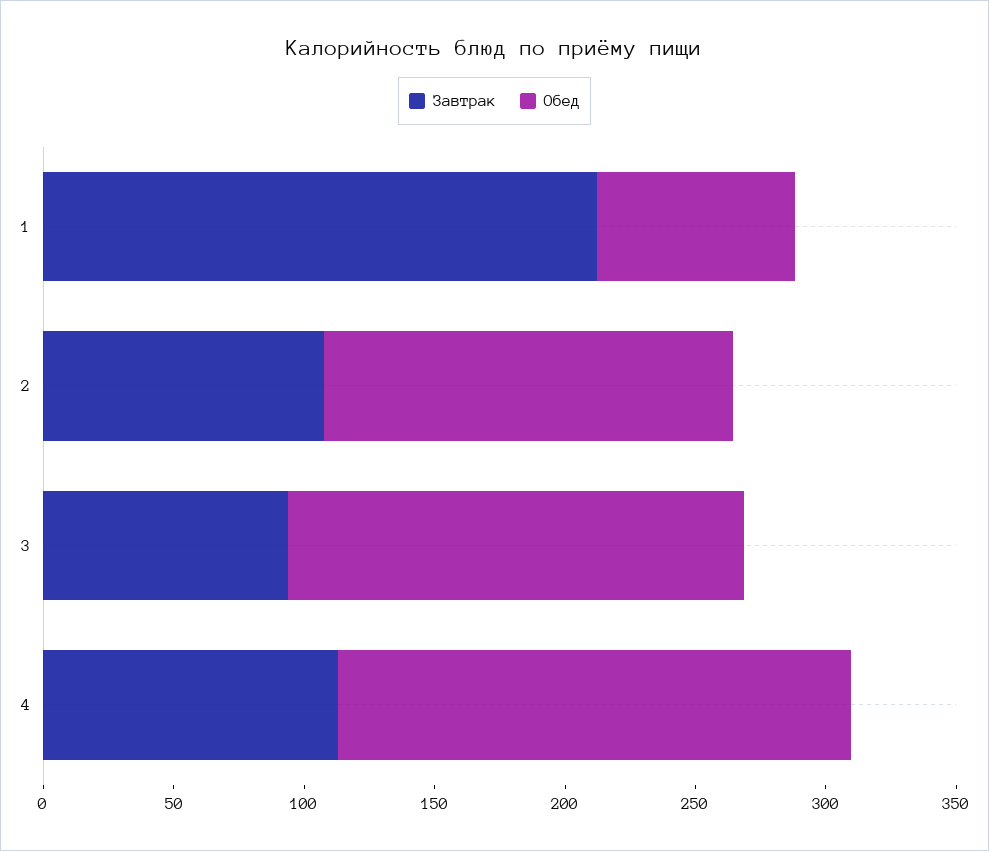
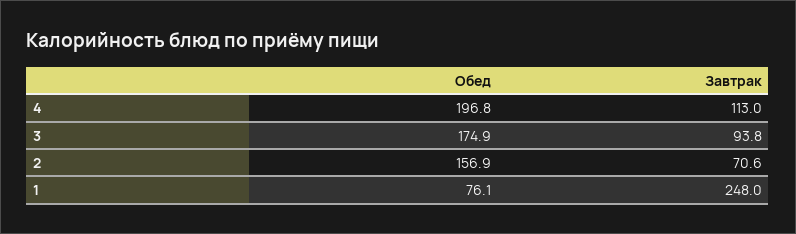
Завтрак, 1: 210 -> 248
Завтрак, 2: 110 -> 70.6

